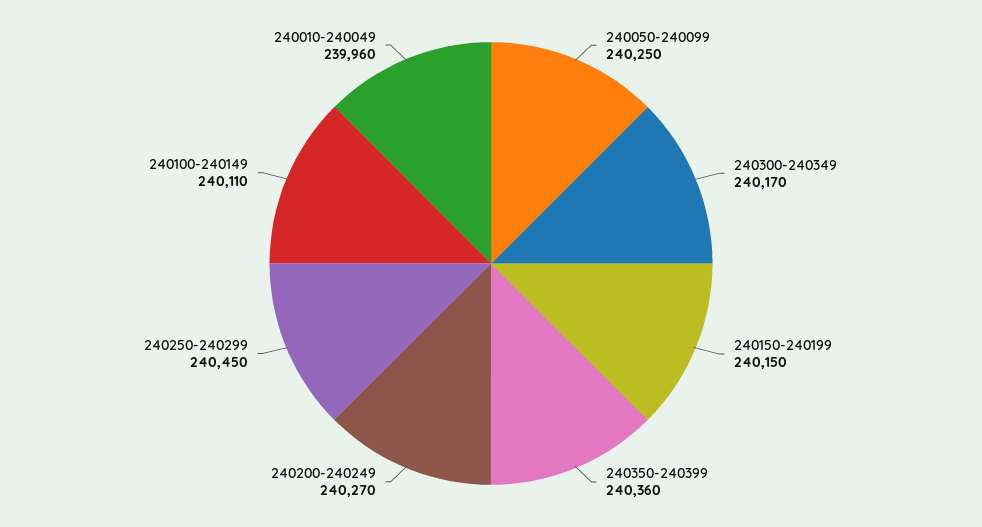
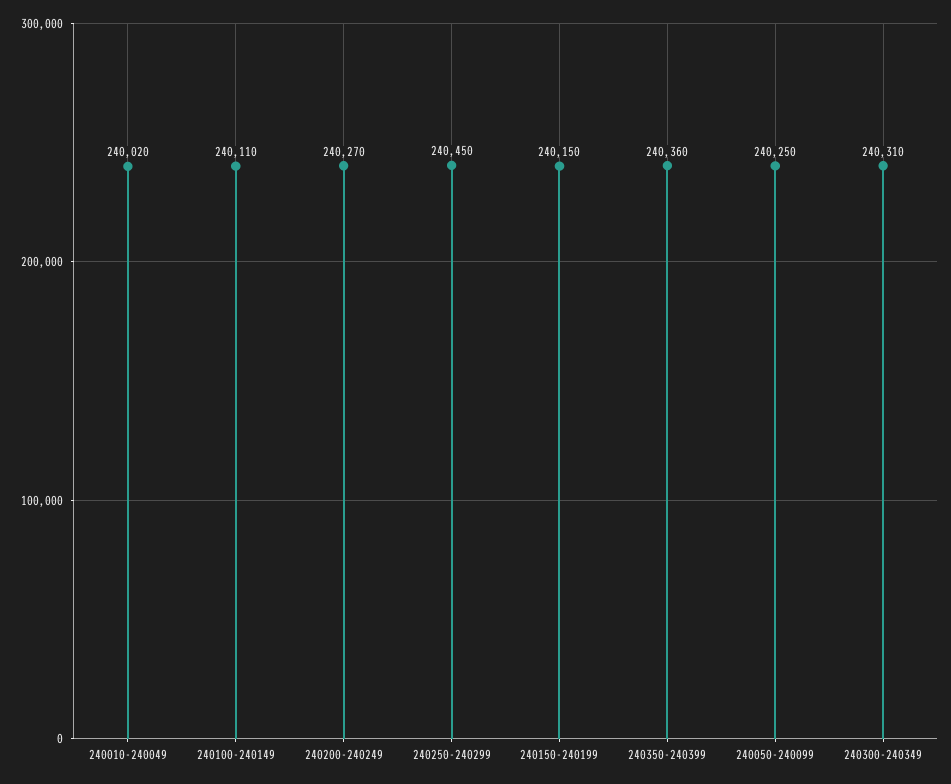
240300-240349: 240170 -> 240310
240010-240049: 239960 -> 240020

